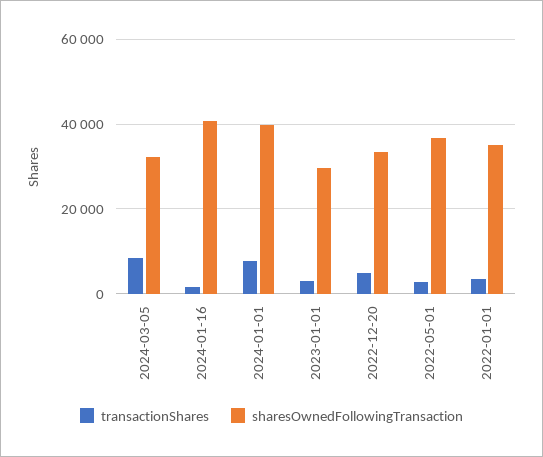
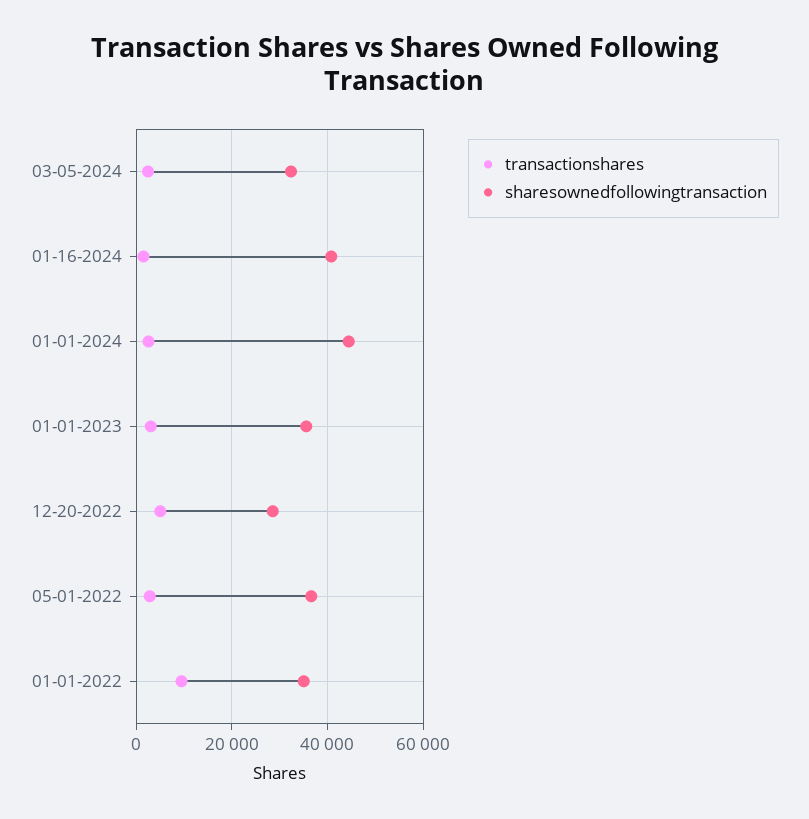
transactionShares, 2024-03-05: 8000 -> 2000
transactionShares, 2024-01-01: 8000 -> 2000
sharesOwnedFollowingTransaction, 2024-01-01: 40000 -> 44000
sharesOwnedFollowingTransaction, 2023-01-01: 30000 -> 36000
sharesOwnedFollowingTransaction, 2022-12-20: 34000 -> 28000
transactionShares, 2022-01-01: 4000 -> 10000

